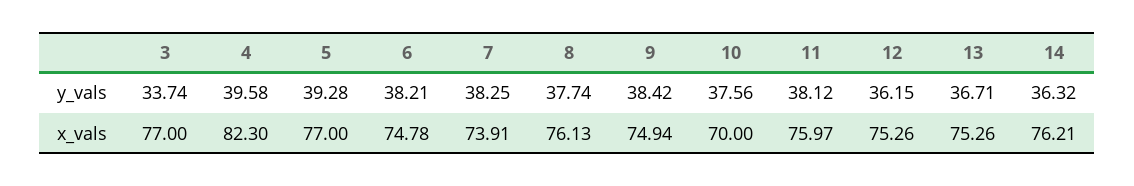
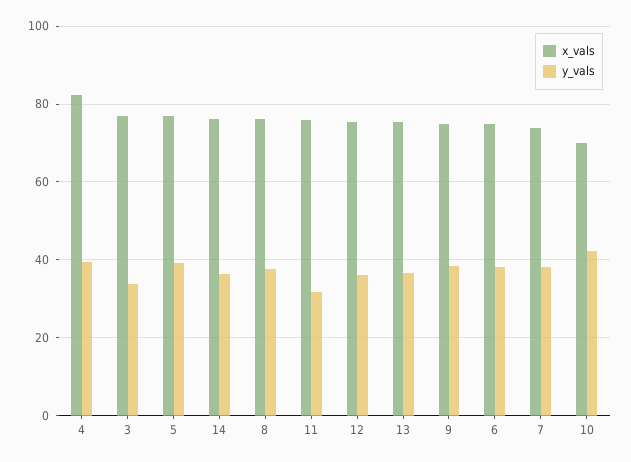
y_vals, 10: 37.56 -> 42
y_vals, 11: 38.12 -> 32

